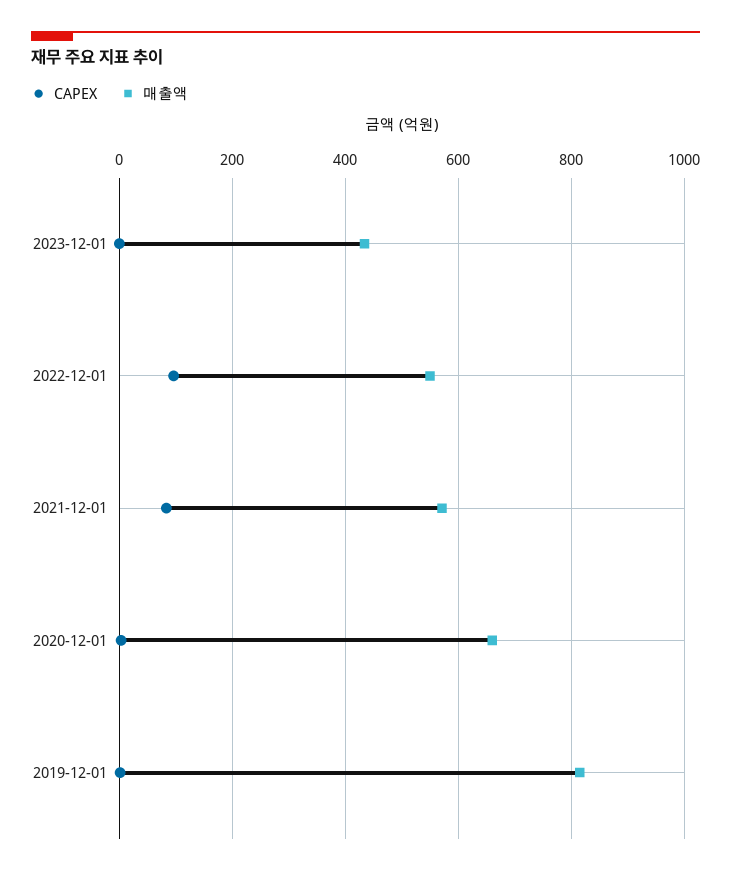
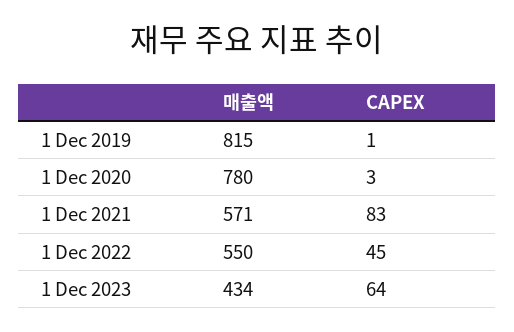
CAPEX, 2023-12-01: 0 -> 64
CAPEX, 2022-12-01: 100 -> 45
매출액, 2020-12-01: 660 -> 780

